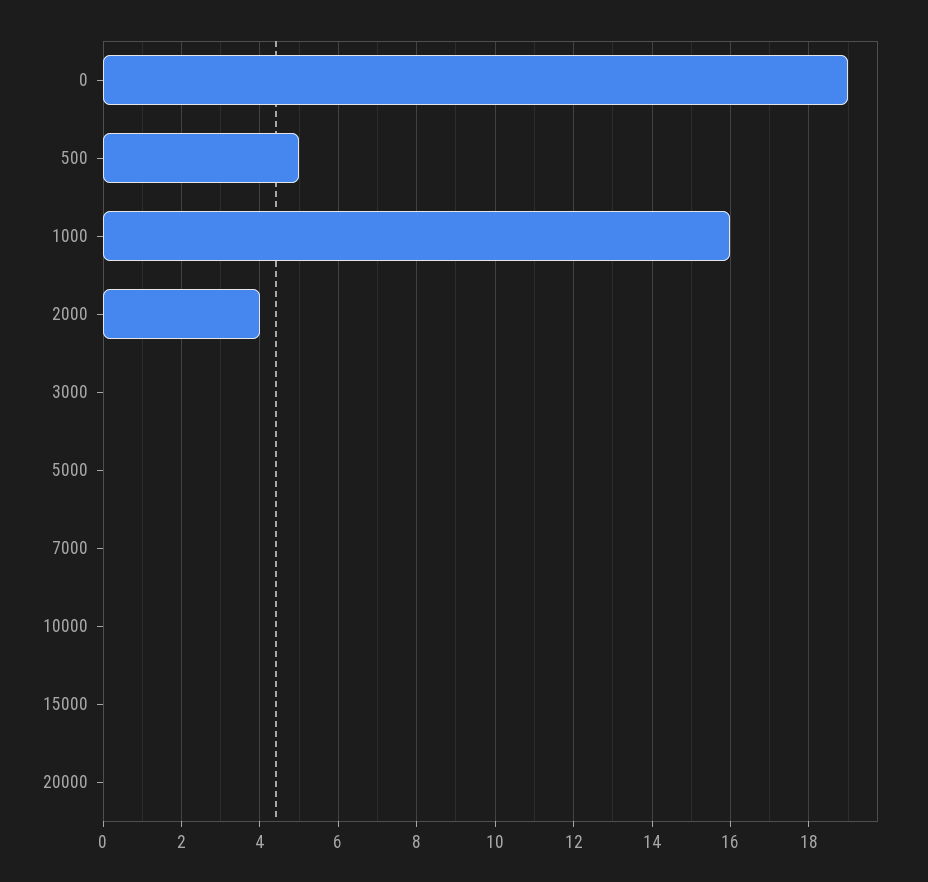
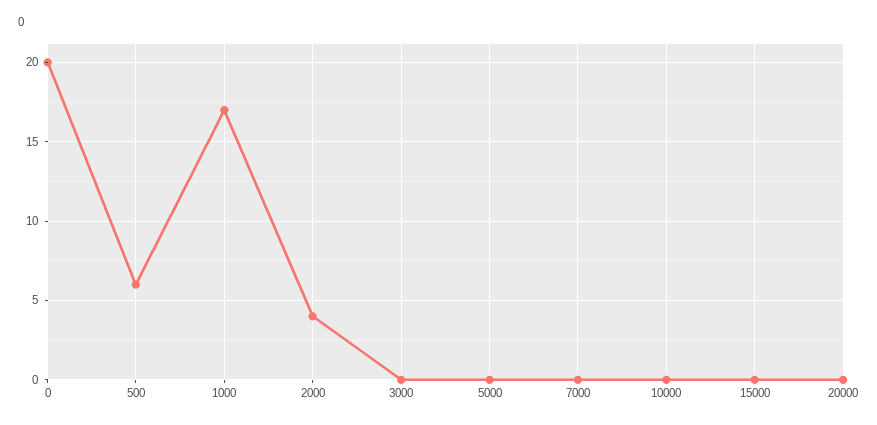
0: 19 -> 20
500: 5 -> 6
1000: 16 -> 17

